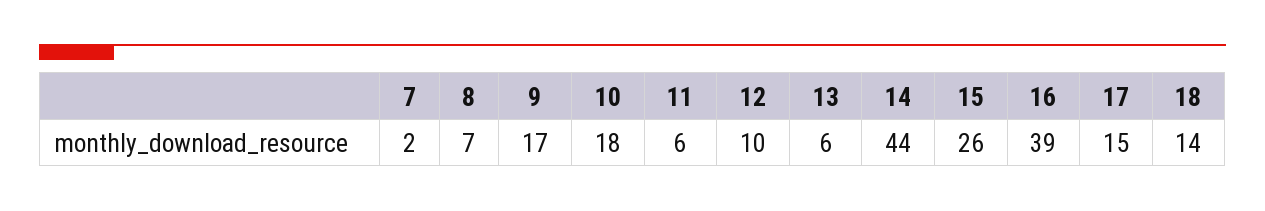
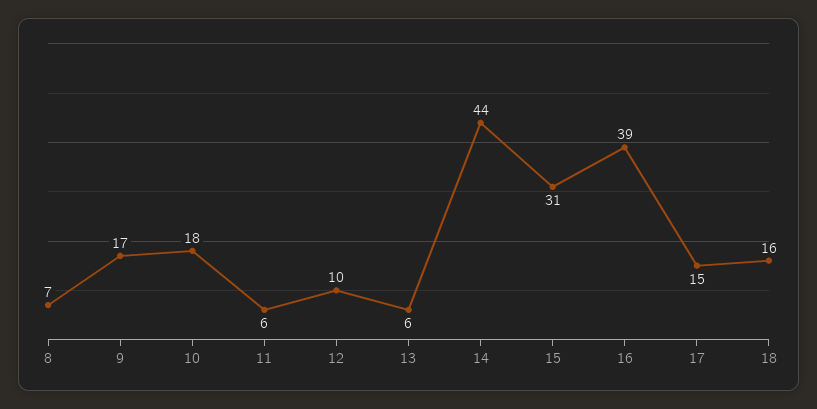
7: 2 -> none
15: 26 -> 31
18: 14 -> 16

